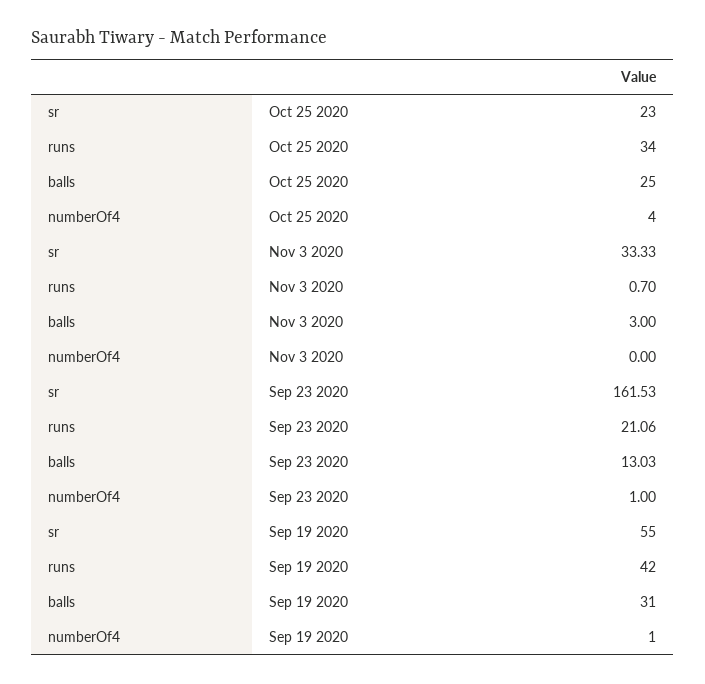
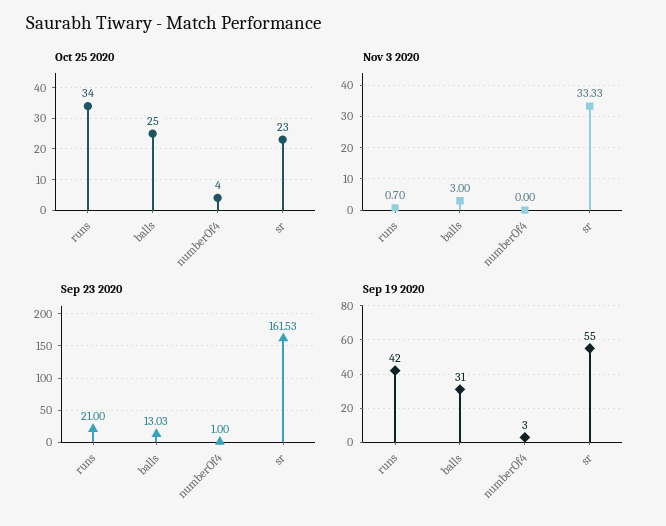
Sep 23 2020, runs: 21.06 -> 21
Sep 19 2020, numberOf4: 1 -> 3

